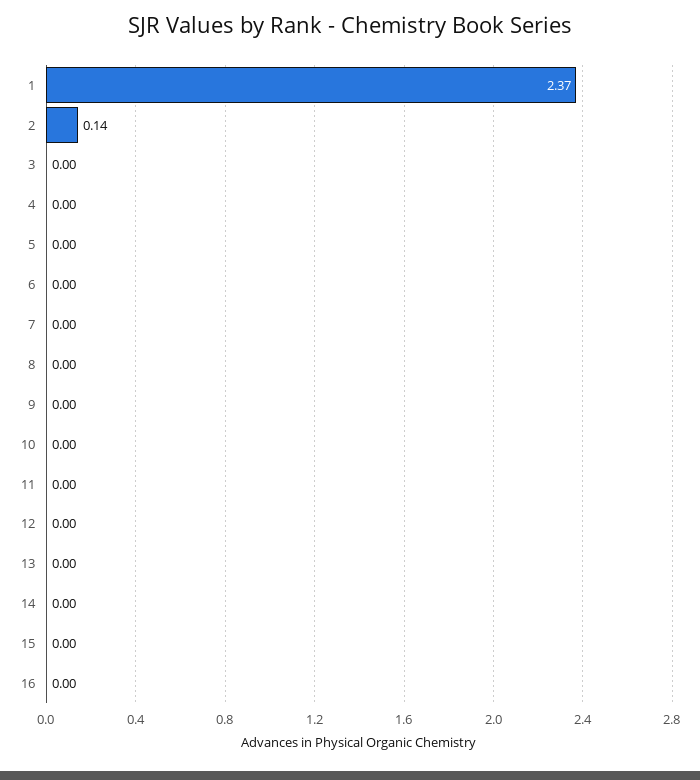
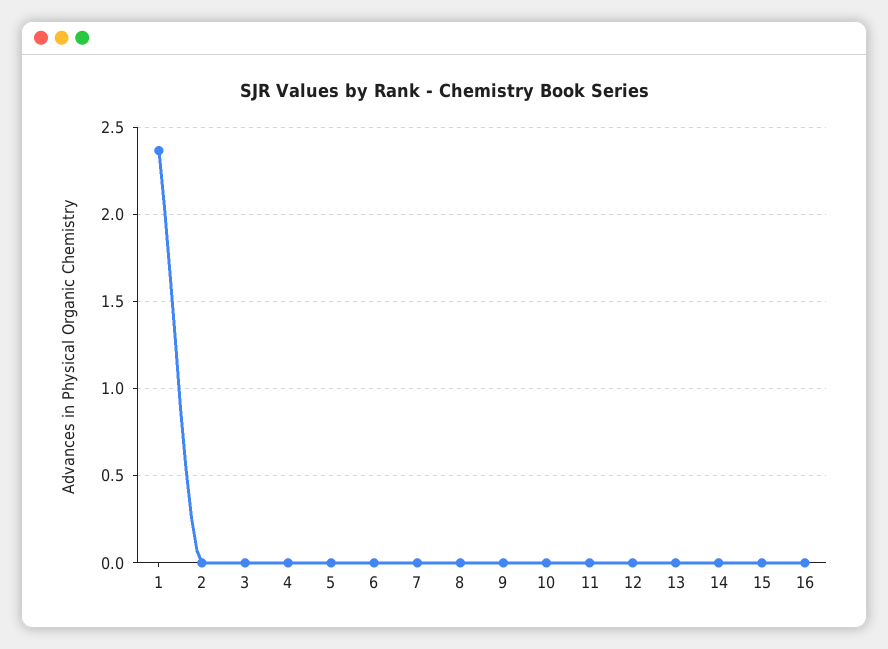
2: 0.14 -> 0

